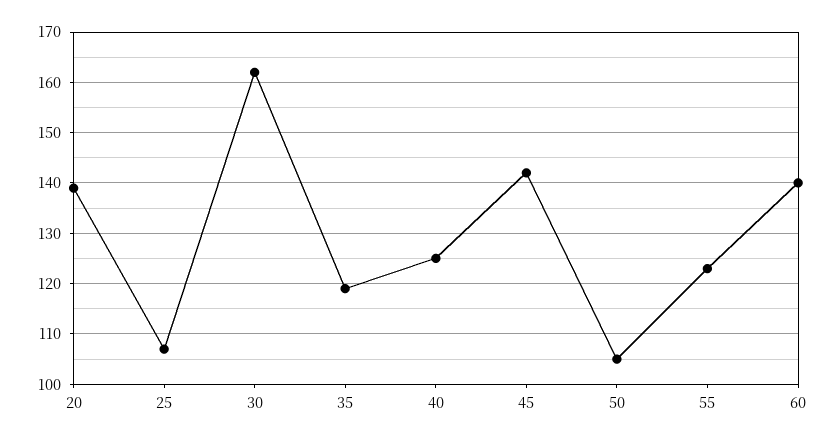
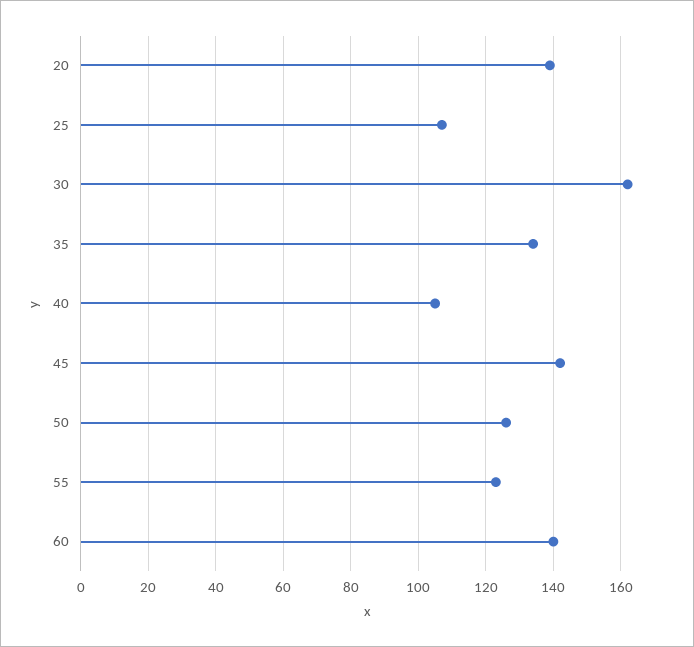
35: 120 -> 135
40: 125 -> 105
50: 105 -> 125

